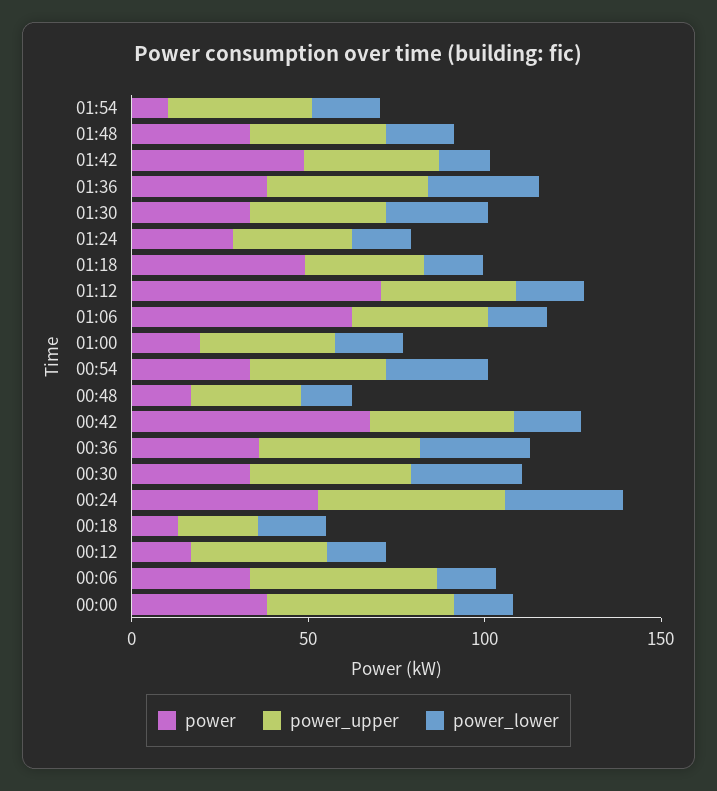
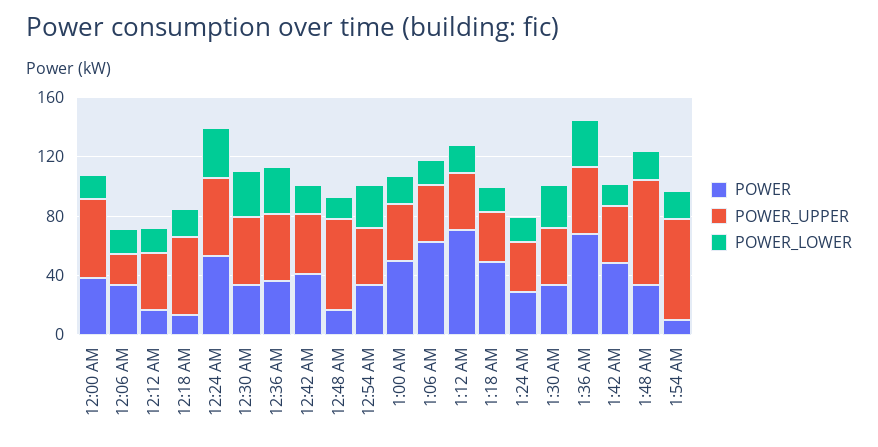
power_upper, 01:54: 40 -> 70
power_upper, 01:48: 40 -> 70
power, 01:36: 40 -> 70
power, 01:00: 20 -> 50
power_upper, 00:48: 30 -> 60
power, 00:42: 70 -> 40
power_upper, 00:18: 20 -> 50
power_upper, 00:06: 50 -> 20

